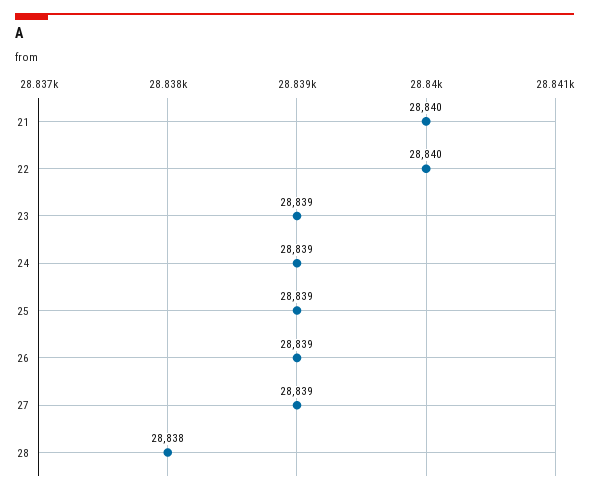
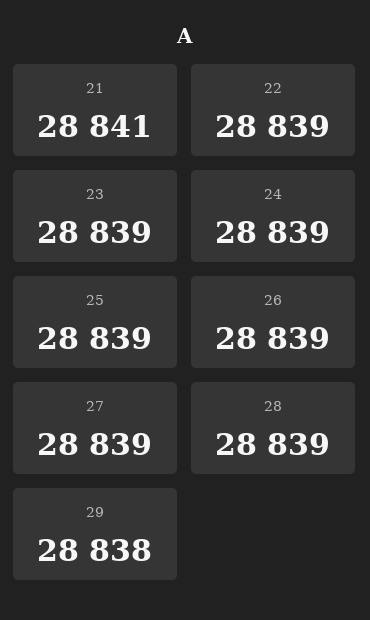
21: 28840 -> 28841
22: 28840 -> 28839
28: 28838 -> 28839
29: none -> 28838

